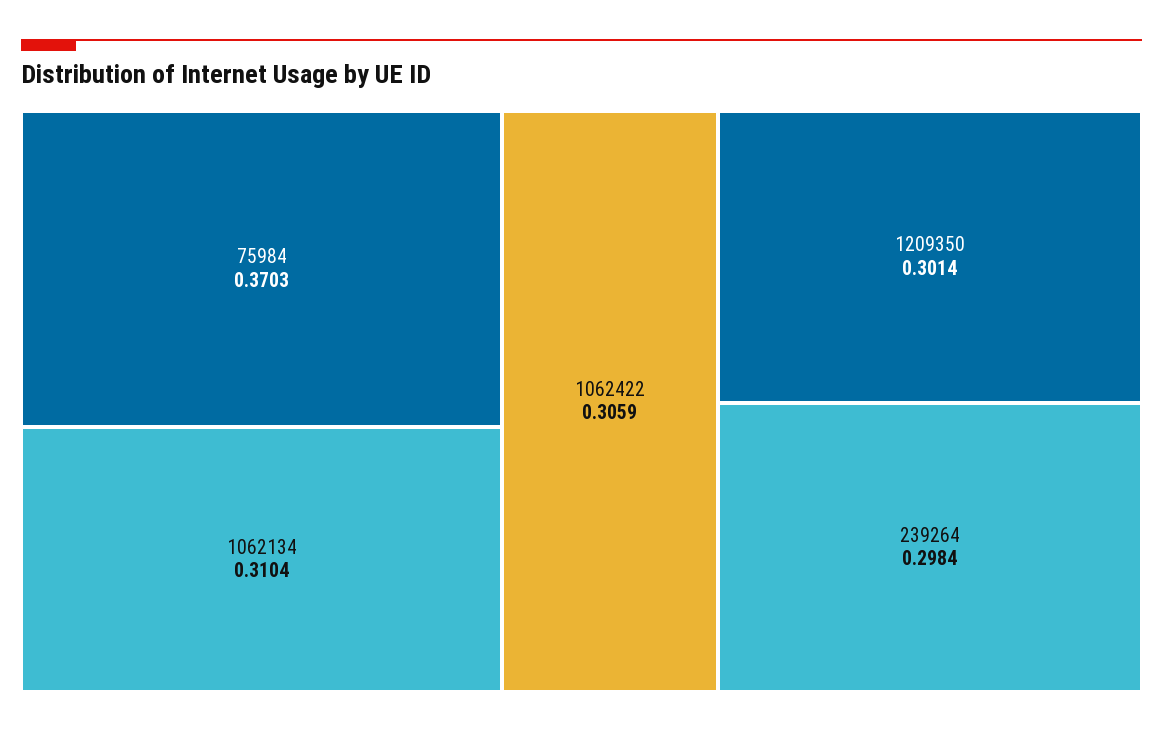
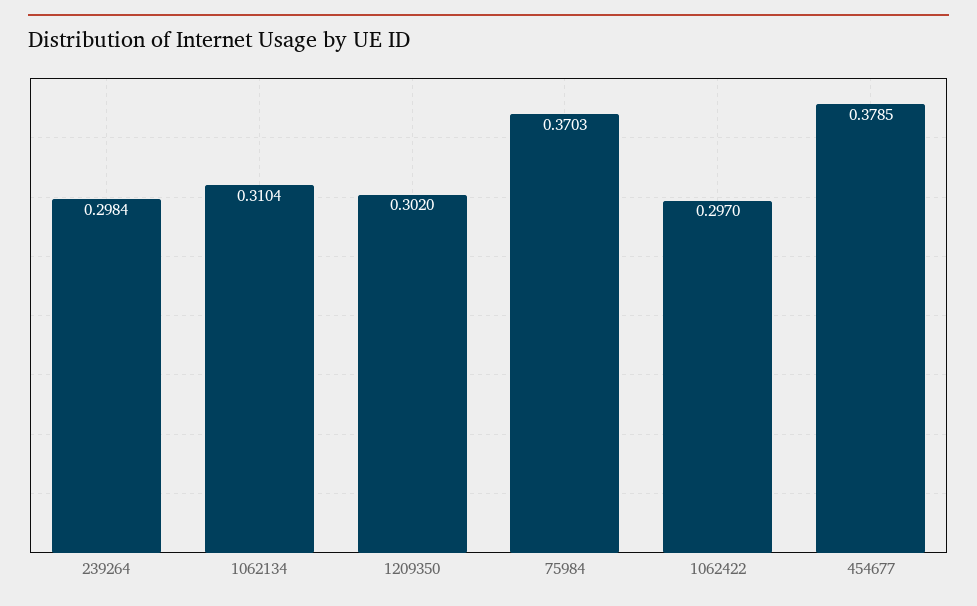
1062422: 0.3059 -> 0.297
1209350: 0.3014 -> 0.302
454677: none -> 0.3785

